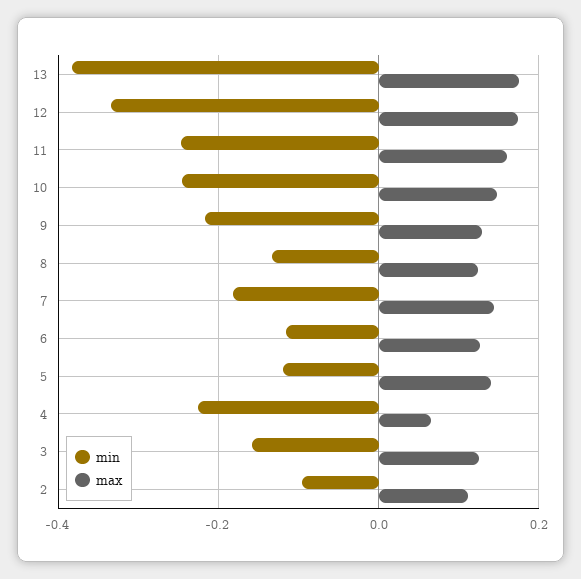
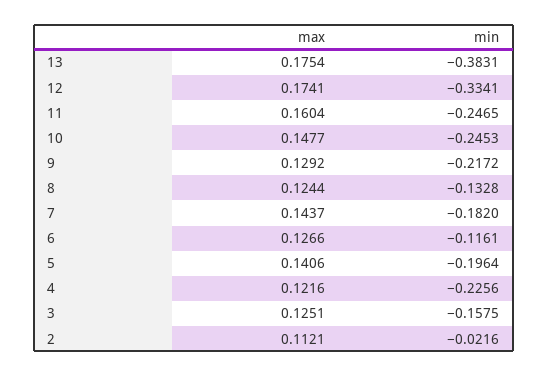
min, 5: -0.12 -> -0.1964
max, 4: 0.06 -> 0.1216
min, 2: -0.1 -> -0.0216

